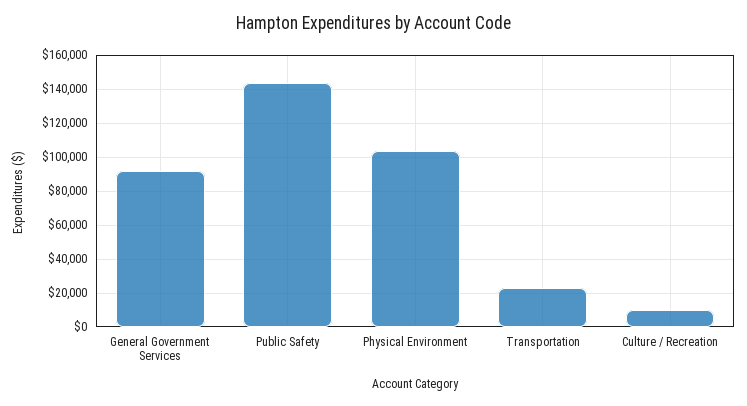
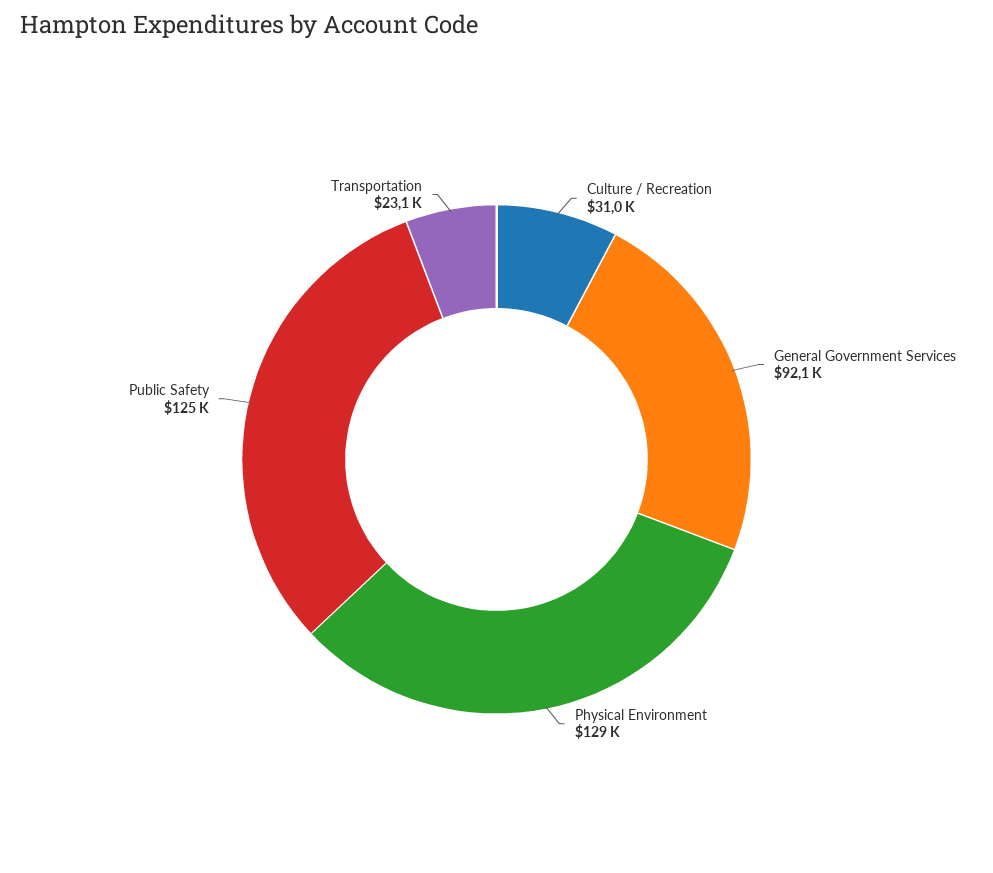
Public Safety: 145000 -> 125000
Physical Environment: 105000 -> 129000
Culture / Recreation: 10000 -> 31000

